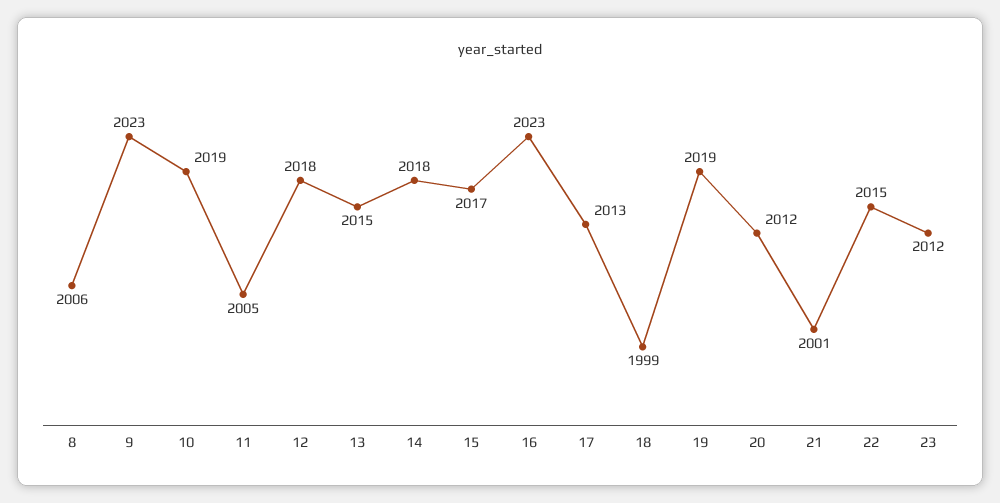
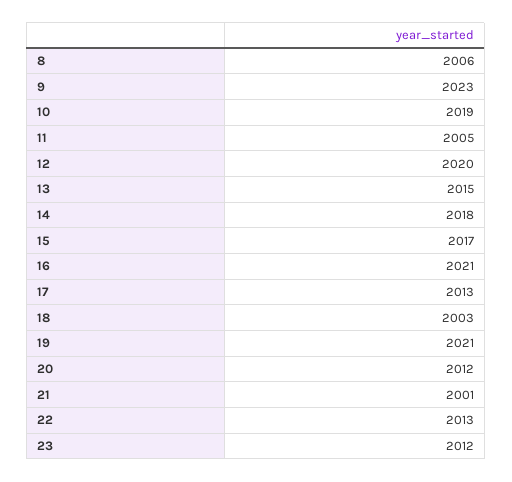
12: 2018 -> 2020
16: 2023 -> 2021
18: 1999 -> 2003
19: 2019 -> 2021
22: 2015 -> 2013

